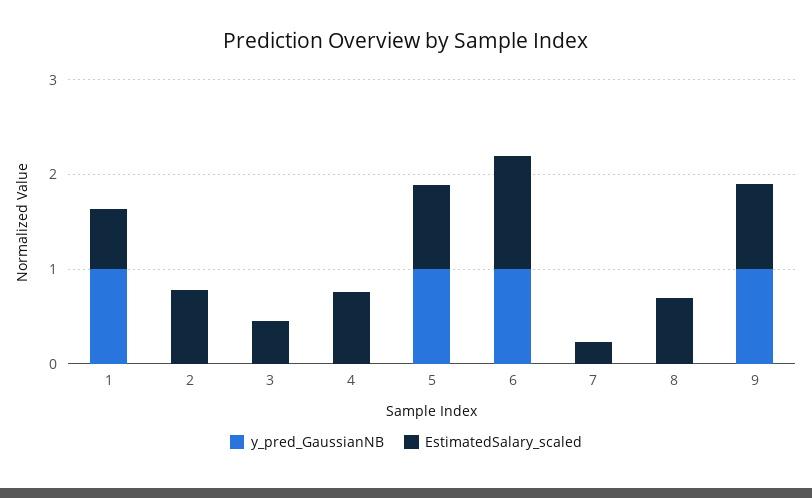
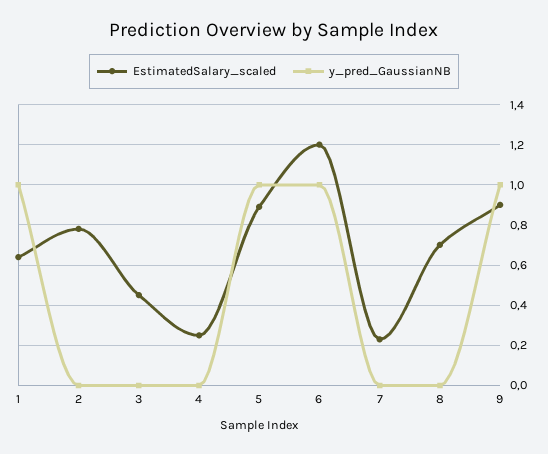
EstimatedSalary_scaled, 4: 0.8 -> 0.25

